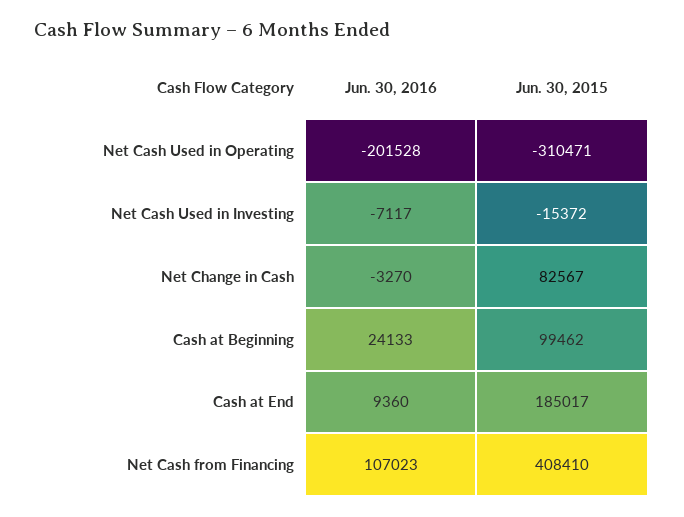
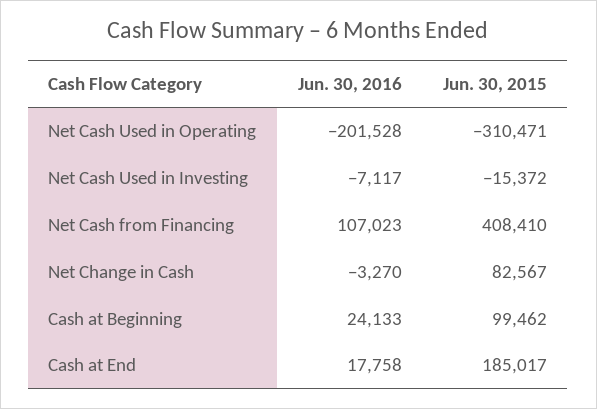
Jun. 30, 2016, Cash at End: 9360 -> 17758

